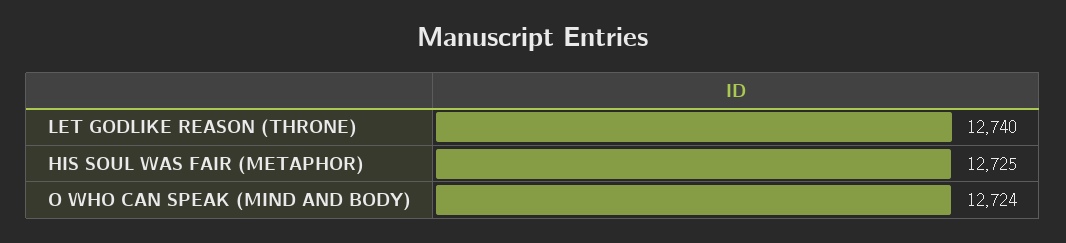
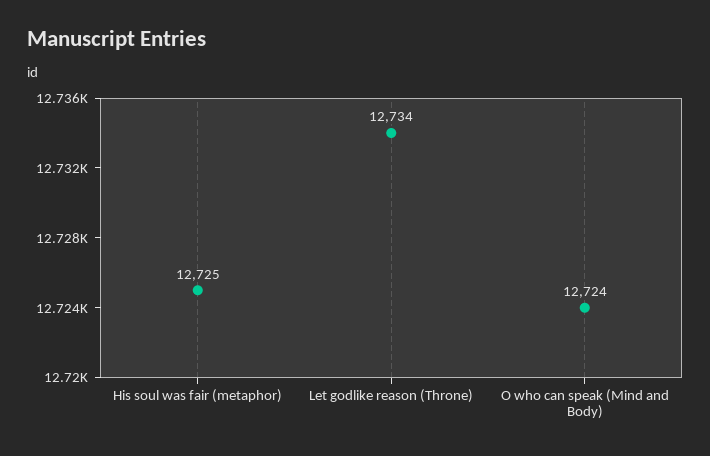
LET GODLIKE REASON (THRONE): 12740 -> 12734

